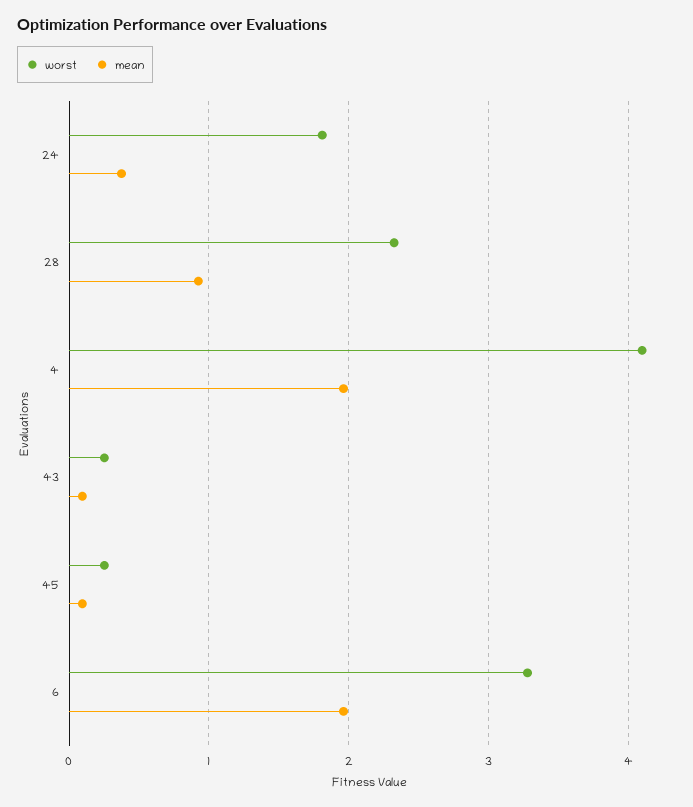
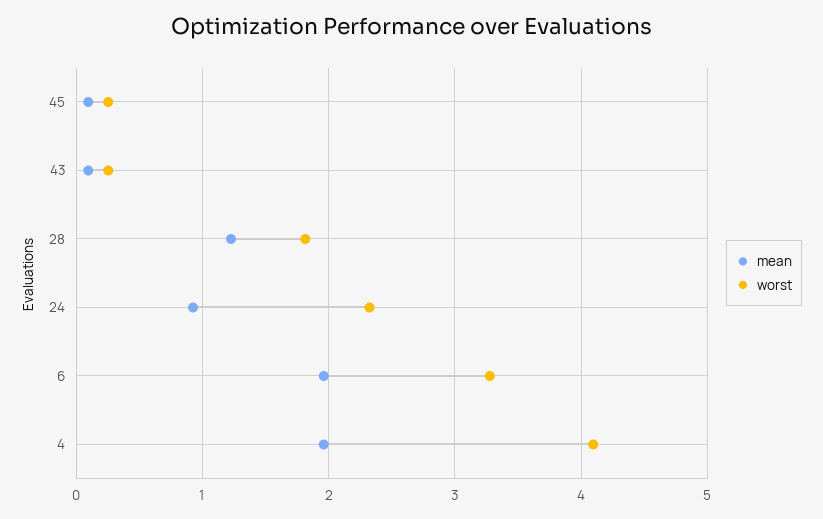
worst, 24: 1.8 -> 2.3
mean, 24: 0.4 -> 0.9
worst, 28: 2.3 -> 1.8
mean, 28: 0.9 -> 1.2

